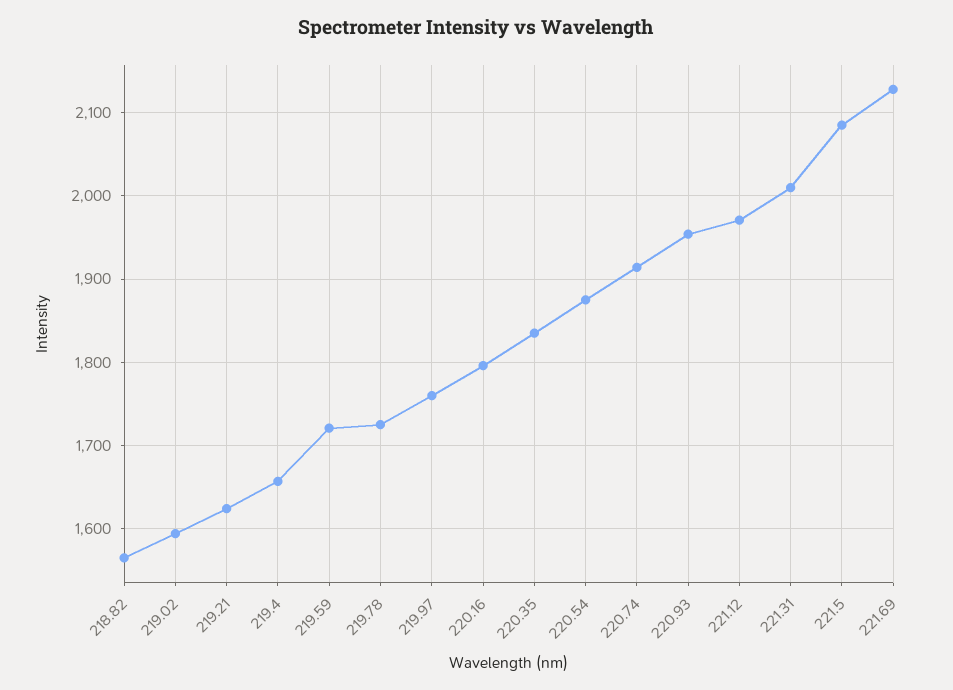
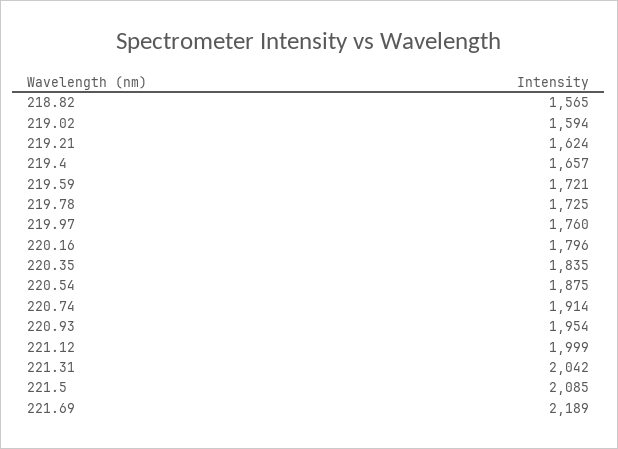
221.12: 1970 -> 1999
221.31: 2010 -> 2042
221.69: 2130 -> 2189

